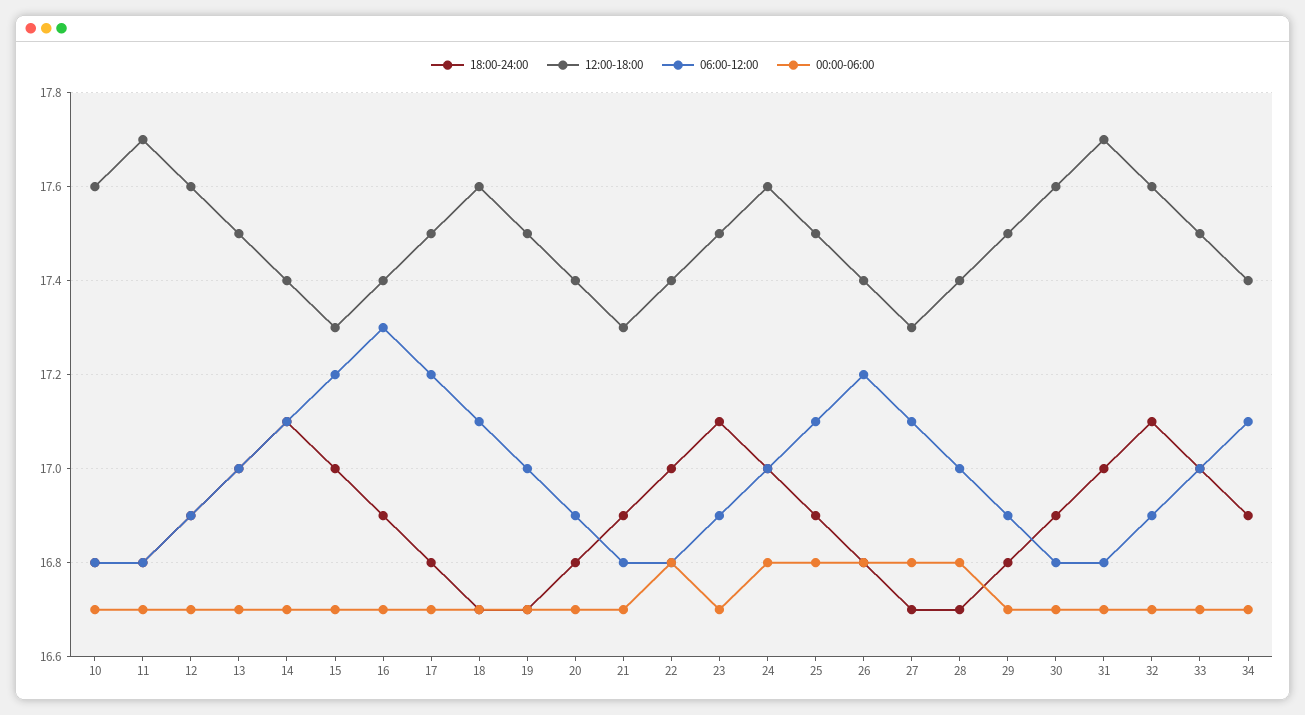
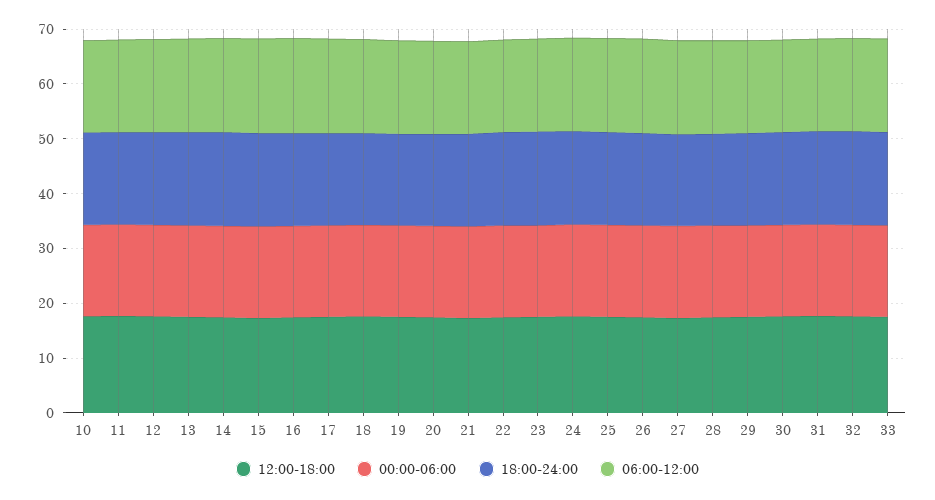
18:00-24:00, 34: 16.9 -> none
12:00-18:00, 34: 17.4 -> none
06:00-12:00, 34: 17.1 -> none
00:00-06:00, 34: 16.7 -> none

